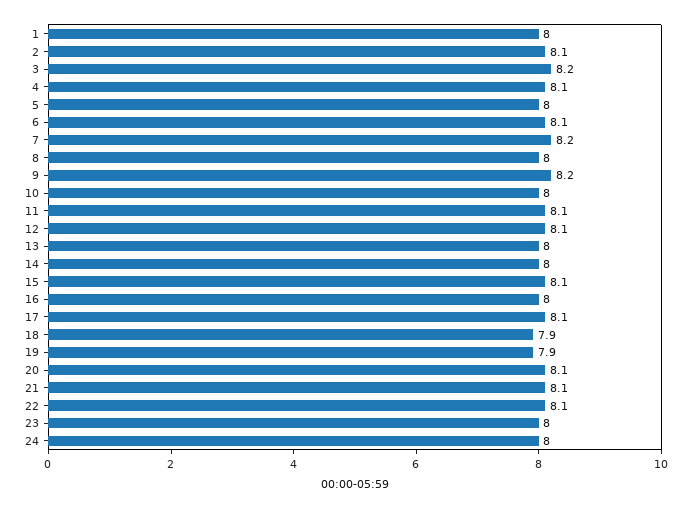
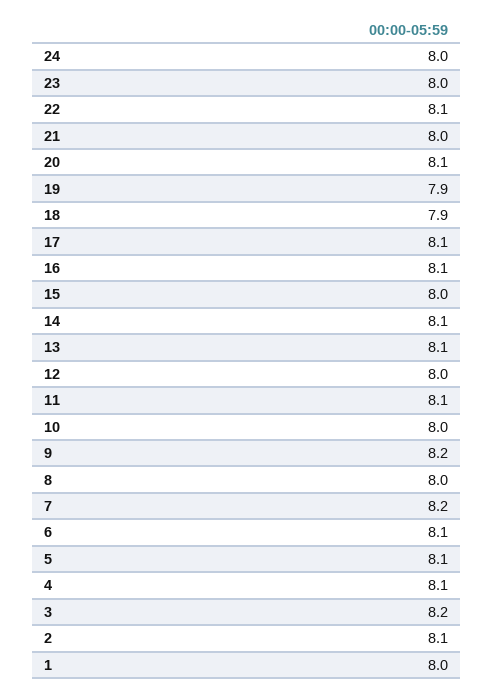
5: 8 -> 8.1
12: 8.1 -> 8
13: 8 -> 8.1
14: 8 -> 8.1
15: 8.1 -> 8
16: 8 -> 8.1
21: 8.1 -> 8

